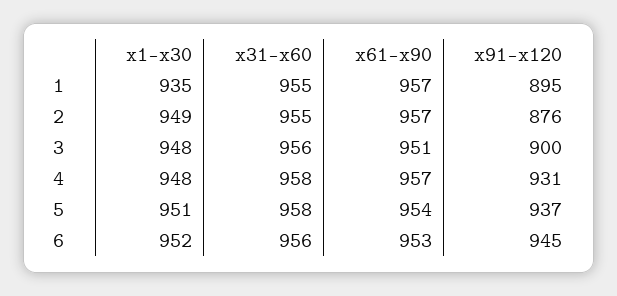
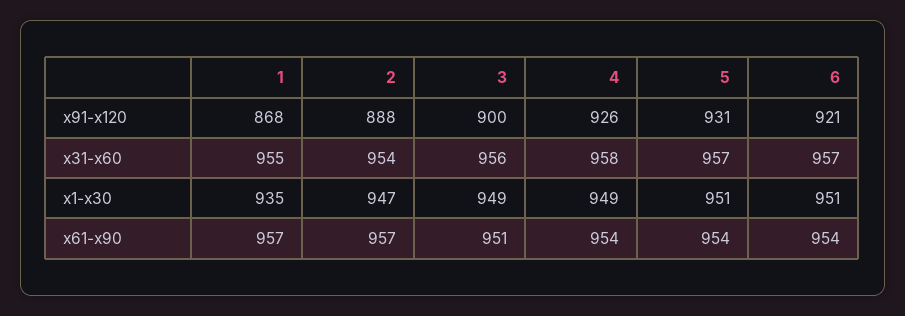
x91-x120, 1: 895 -> 868
x1-x30, 2: 949 -> 947
x31-x60, 2: 955 -> 954
x91-x120, 2: 876 -> 888
x1-x30, 3: 948 -> 949
x1-x30, 4: 948 -> 949
x61-x90, 4: 957 -> 954
x91-x120, 4: 931 -> 926
x31-x60, 5: 958 -> 957
x91-x120, 5: 937 -> 931
x1-x30, 6: 952 -> 951
x31-x60, 6: 956 -> 957
x61-x90, 6: 953 -> 954
x91-x120, 6: 945 -> 921

